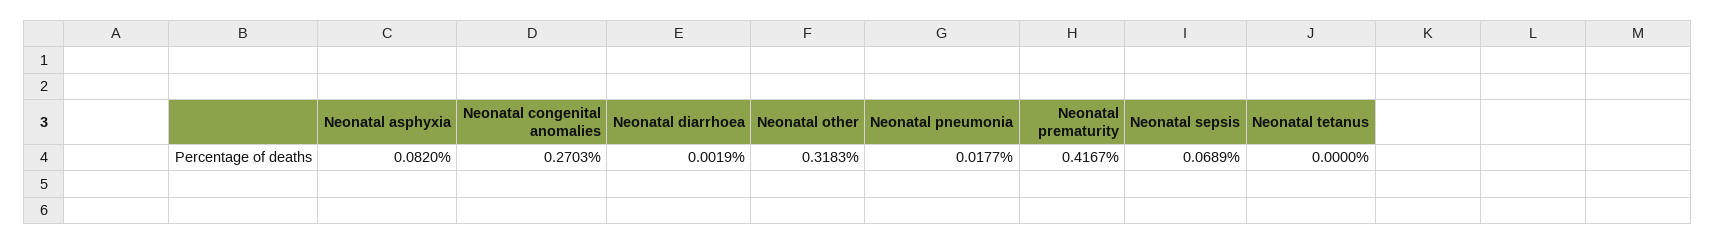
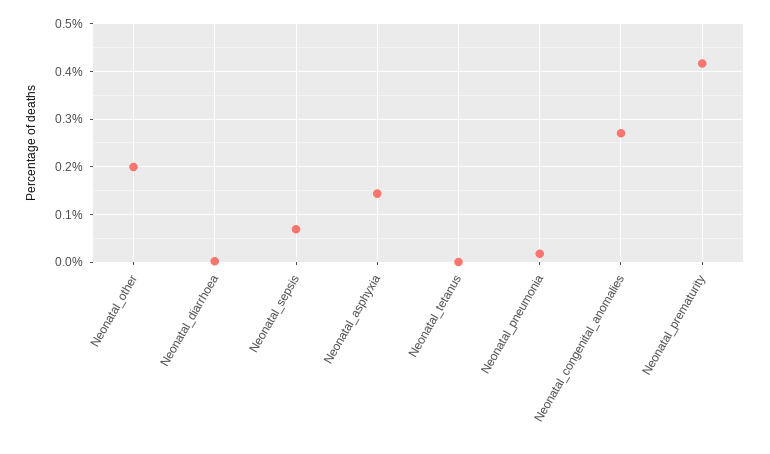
Neonatal asphyxia: 0.082 -> 0.14
Neonatal other: 0.3183 -> 0.2

